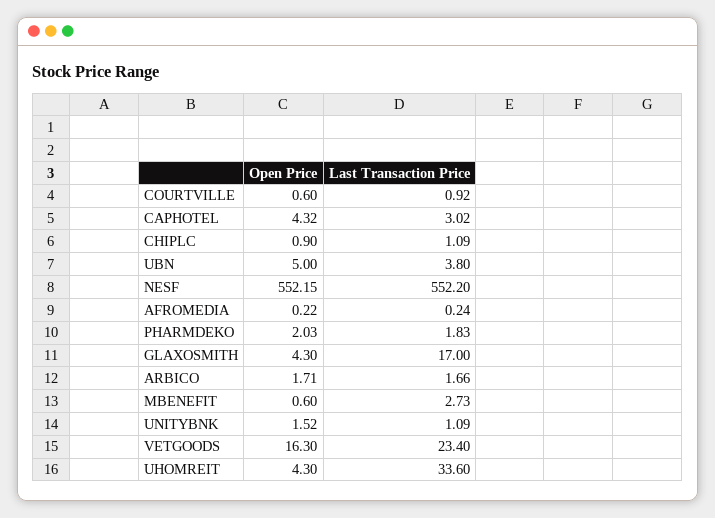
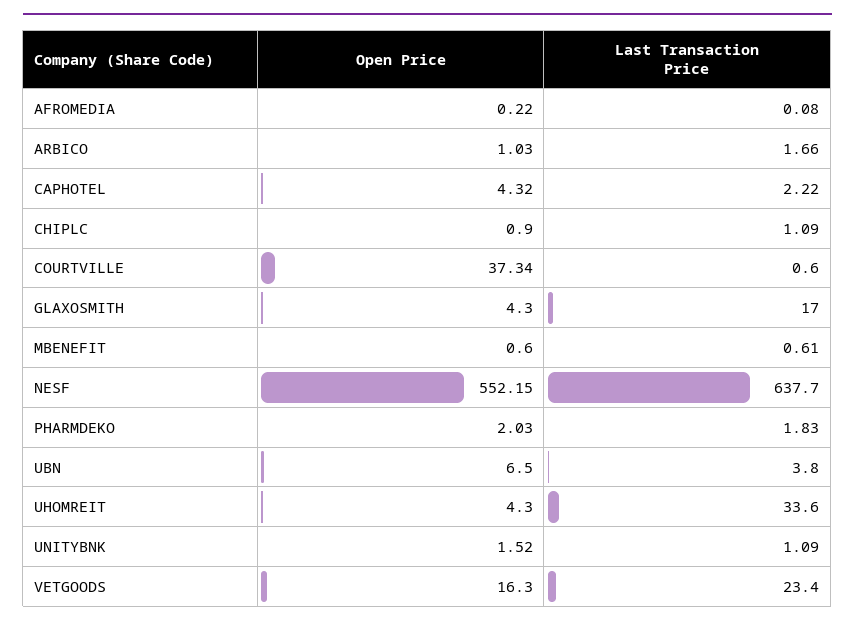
Open Price, COURTVILLE: 0.6 -> 37.34
Last Transaction Price, COURTVILLE: 0.92 -> 0.6
Last Transaction Price, CAPHOTEL: 3.02 -> 2.22
Open Price, UBN: 5 -> 6.5
Last Transaction Price, NESF: 552.2 -> 637.7
Last Transaction Price, AFROMEDIA: 0.24 -> 0.08
Open Price, ARBICO: 1.71 -> 1.03
Last Transaction Price, MBENEFIT: 2.73 -> 0.61

